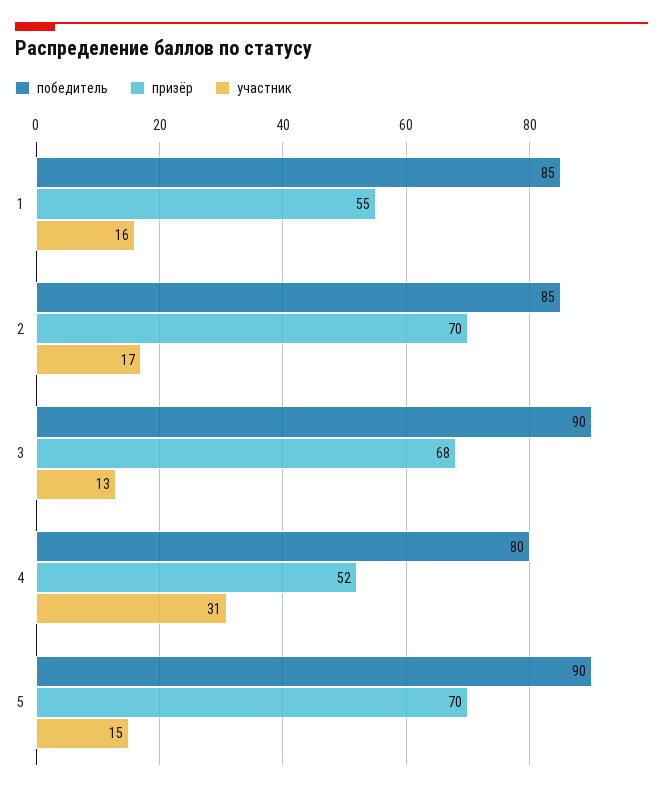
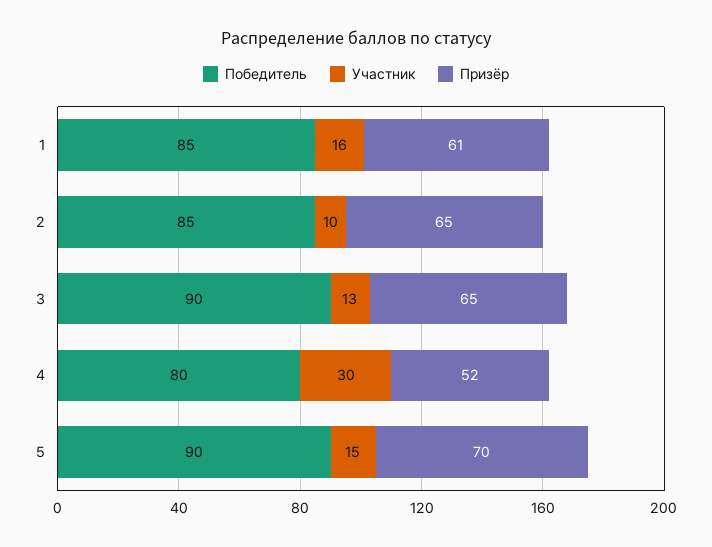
призёр, 1: 55 -> 61
призёр, 2: 70 -> 65
участник, 2: 17 -> 10
призёр, 3: 68 -> 65
участник, 4: 31 -> 30

